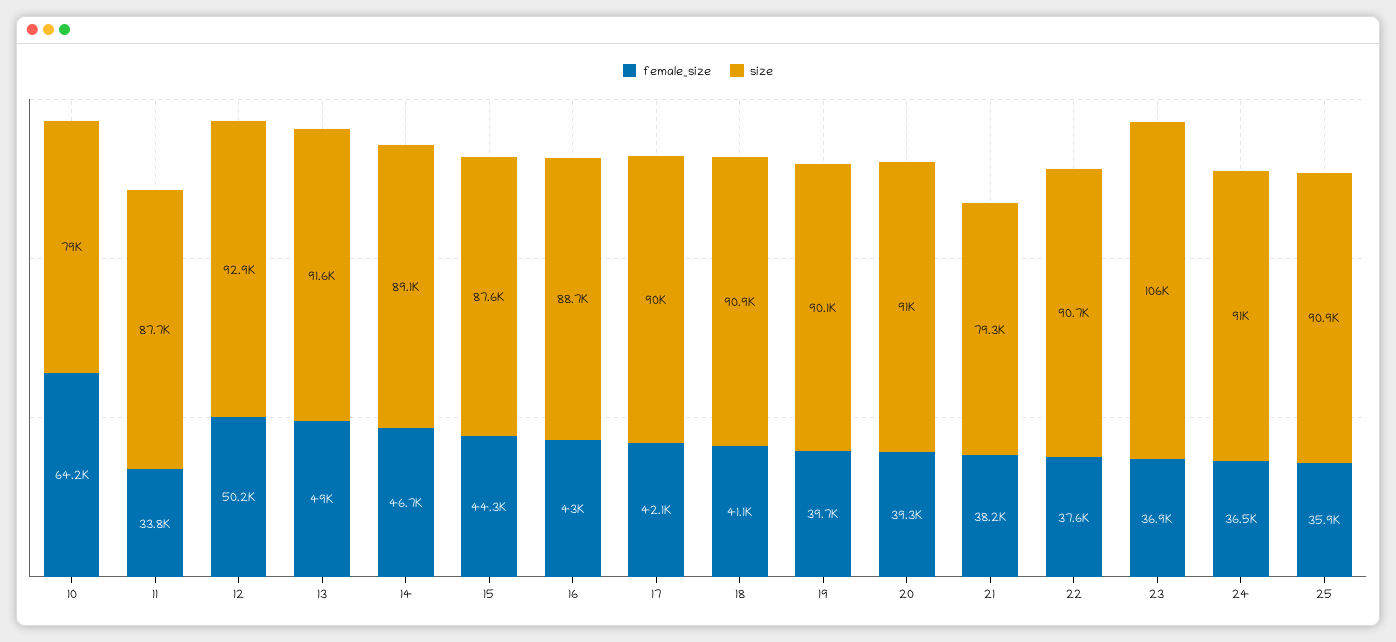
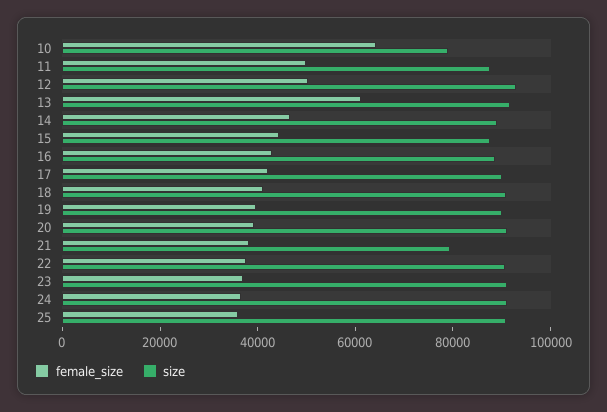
female_size, 11: 33800 -> 50000
female_size, 13: 49000 -> 60000
size, 23: 106000 -> 90000

